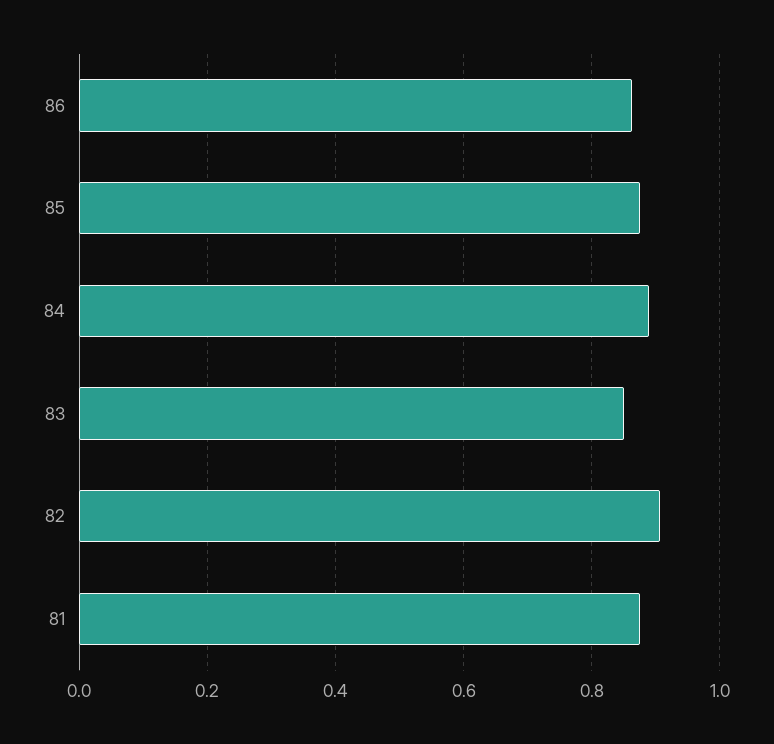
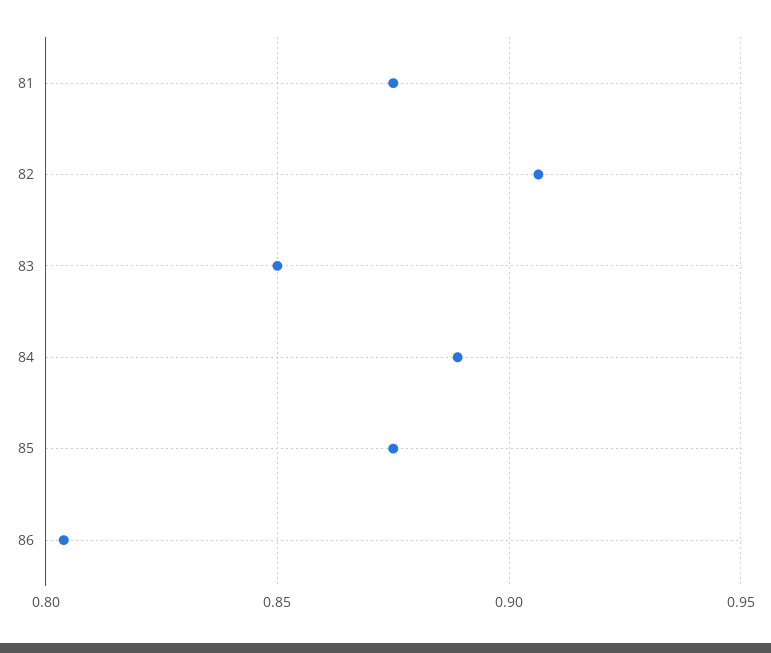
86: 0.86 -> 0.805

